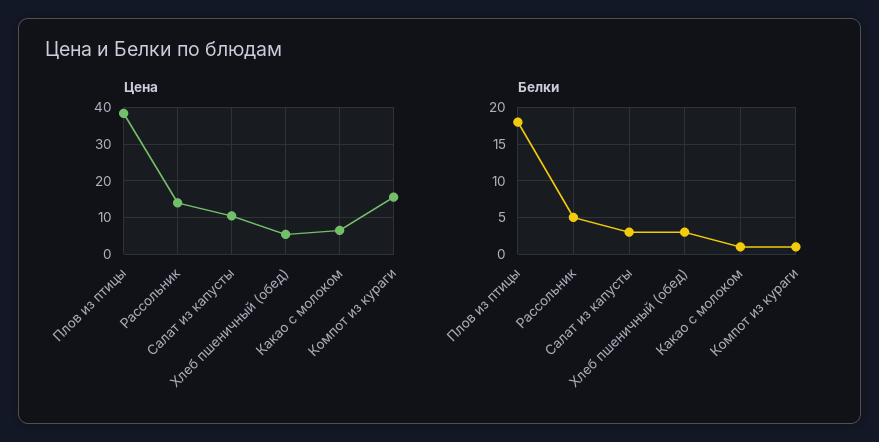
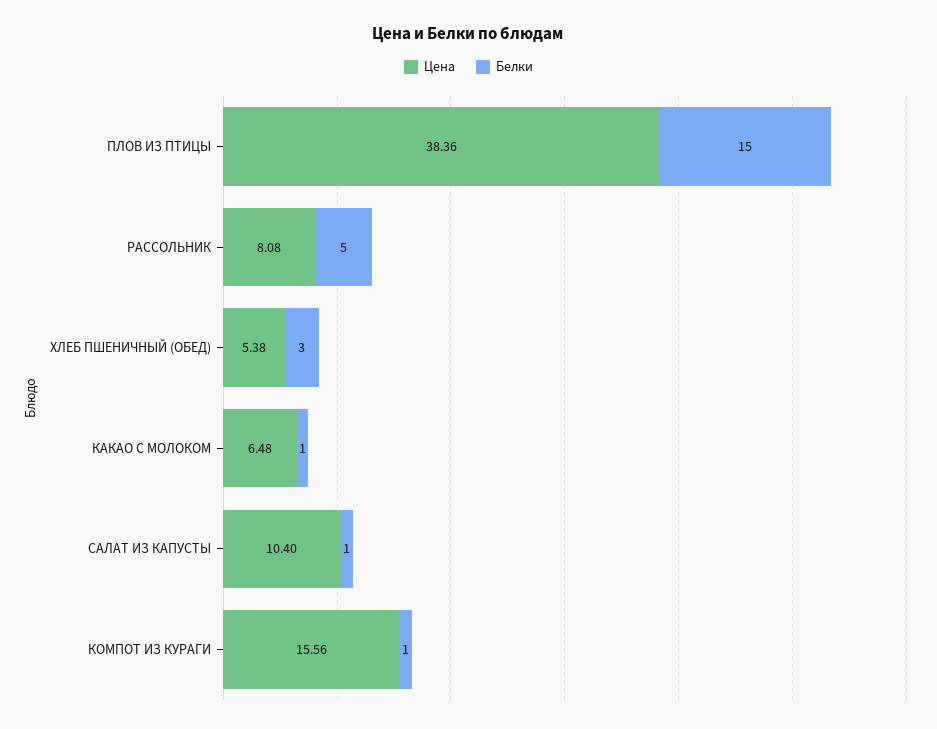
Цена, Рассольник: 14 -> 8.08
Белки, Плов из птицы: 18 -> 15
Белки, Салат из капусты: 3 -> 1

